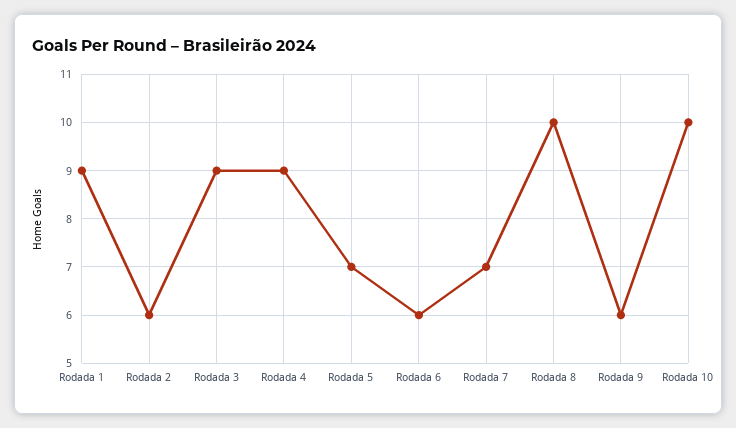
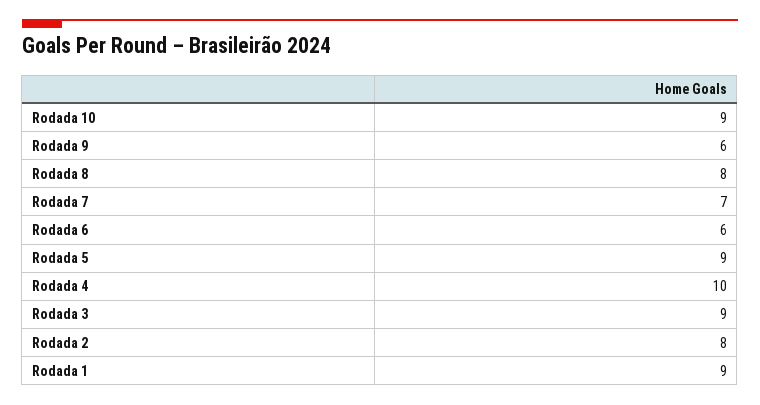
Rodada 2: 6 -> 8
Rodada 4: 9 -> 10
Rodada 5: 7 -> 9
Rodada 8: 10 -> 8
Rodada 10: 10 -> 9

